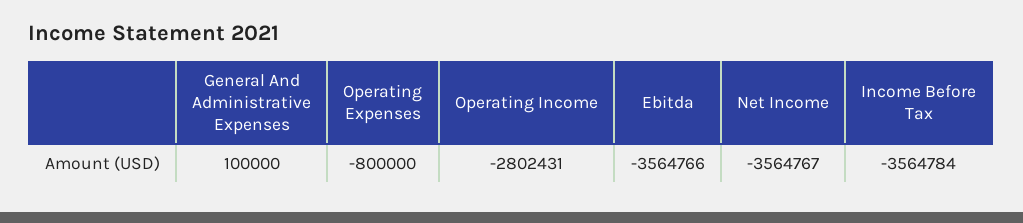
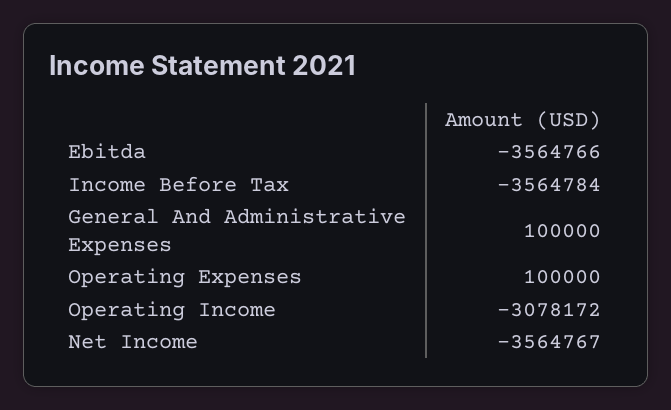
Operating Expenses: -800000 -> 100000
Operating Income: -2802431 -> -3078172

